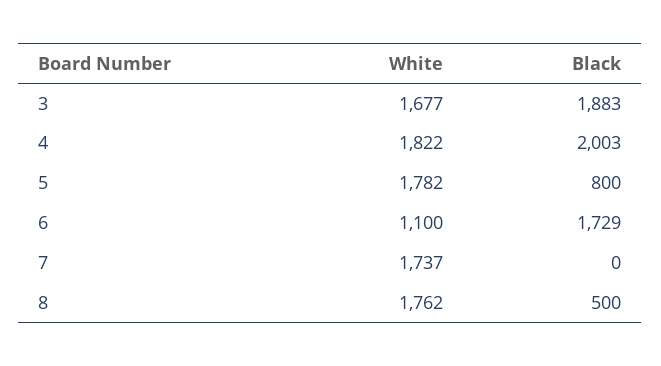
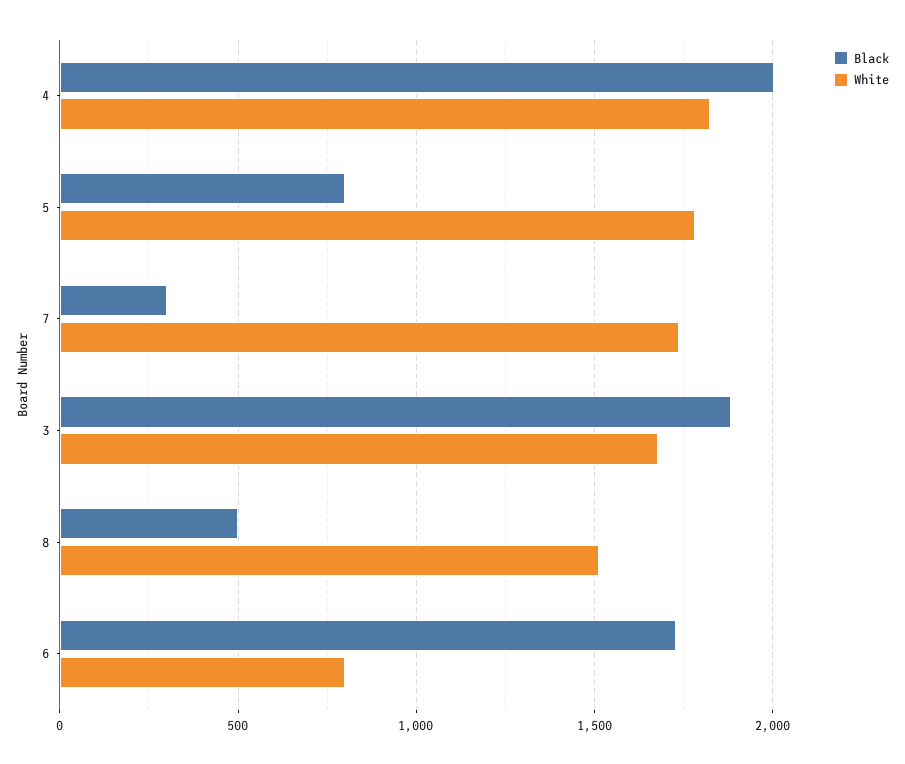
White, 6: 1100 -> 800
Black, 7: 0 -> 300
White, 8: 1762 -> 1500

